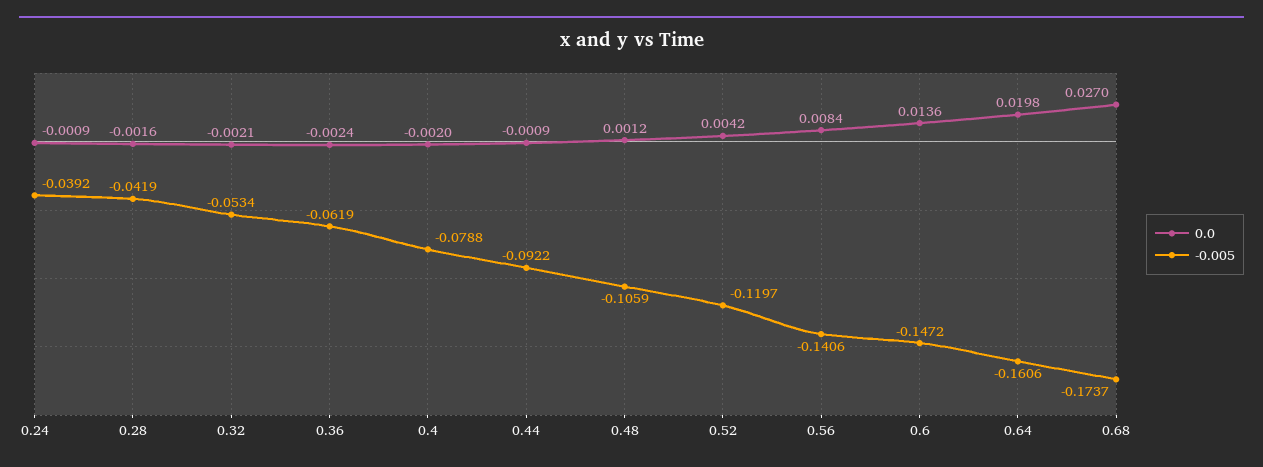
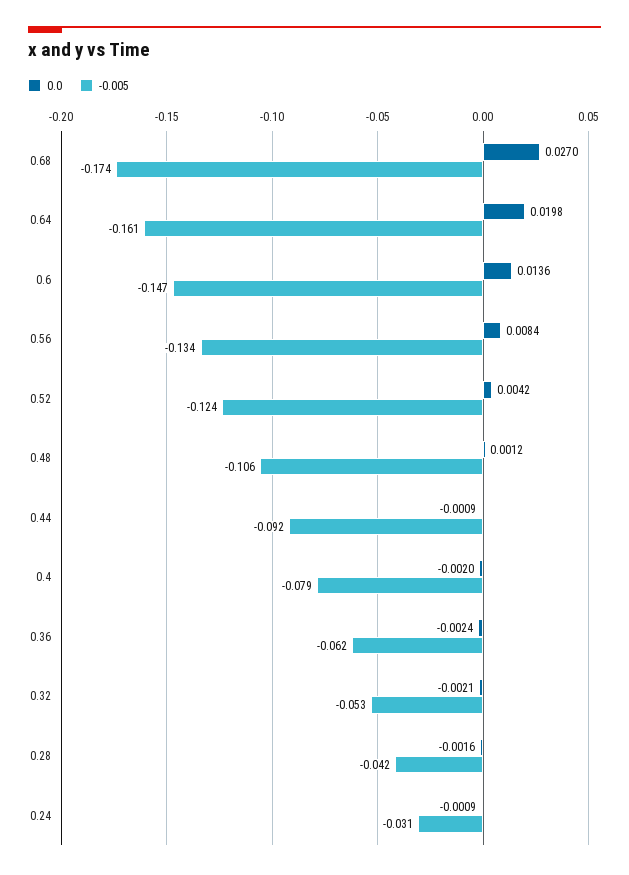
-0.005, 0.24: -0.0392 -> -0.031
-0.005, 0.52: -0.1197 -> -0.124
-0.005, 0.56: -0.1406 -> -0.134

